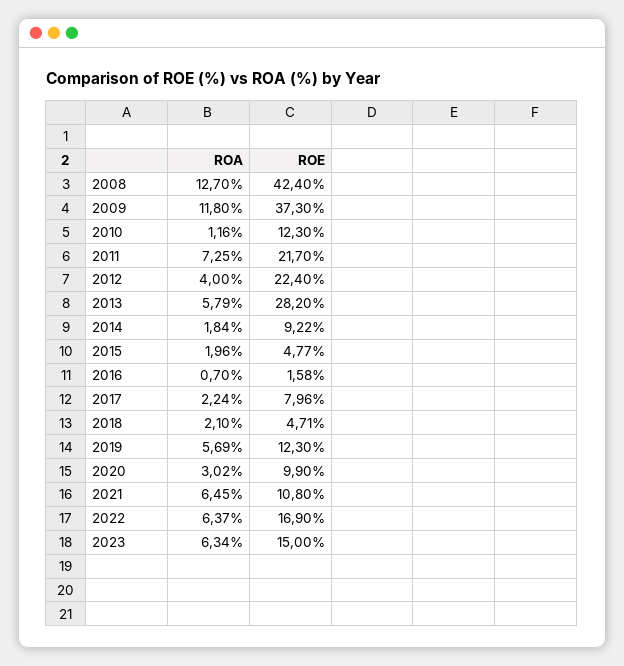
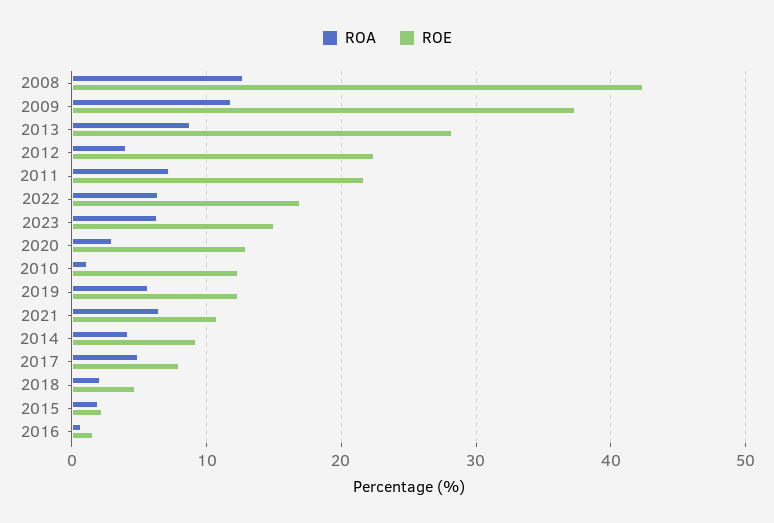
ROA, 2013: 5.79 -> 9
ROA, 2014: 1.84 -> 4
ROE, 2015: 4.77 -> 2
ROA, 2017: 2.24 -> 5
ROE, 2020: 9.9 -> 13

